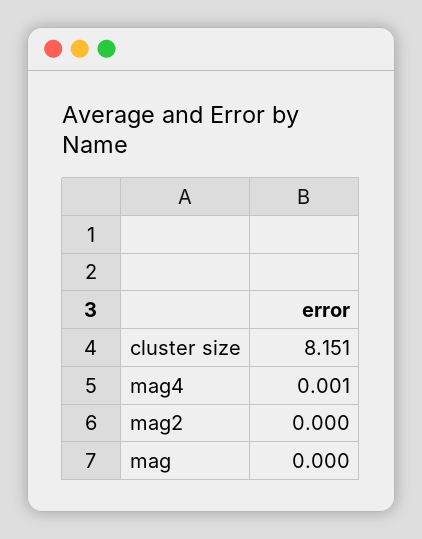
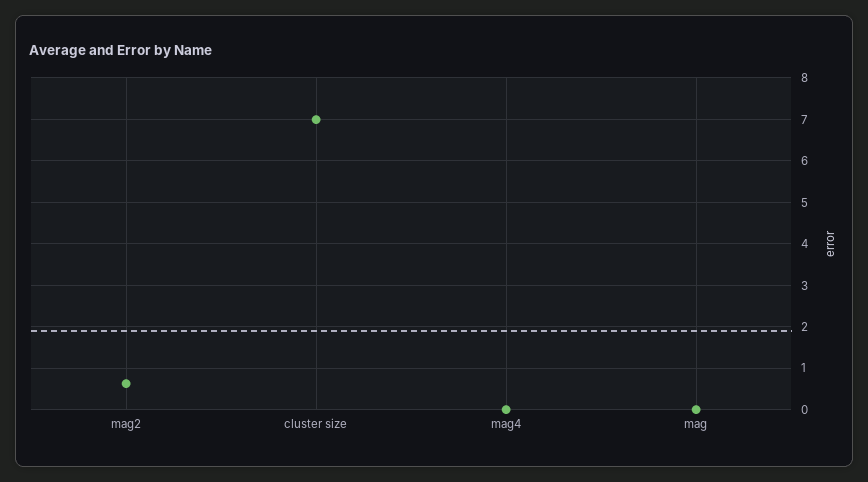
cluster size: 8.151 -> 7
mag2: 0 -> 0.6

